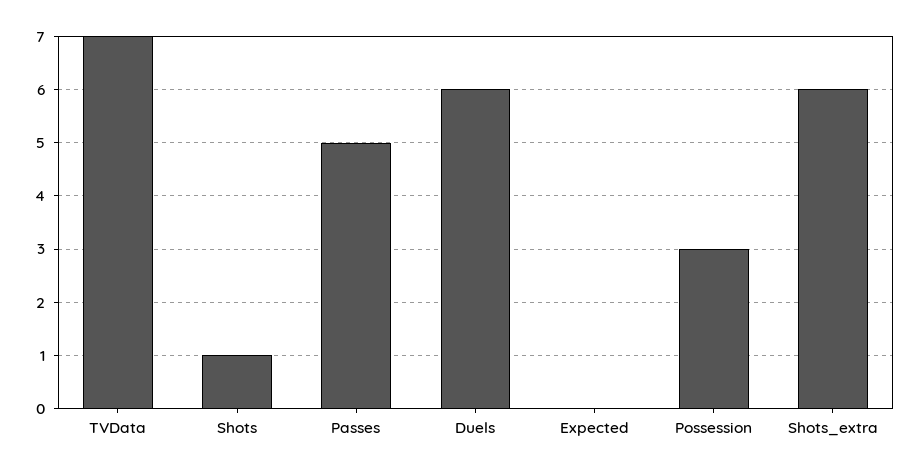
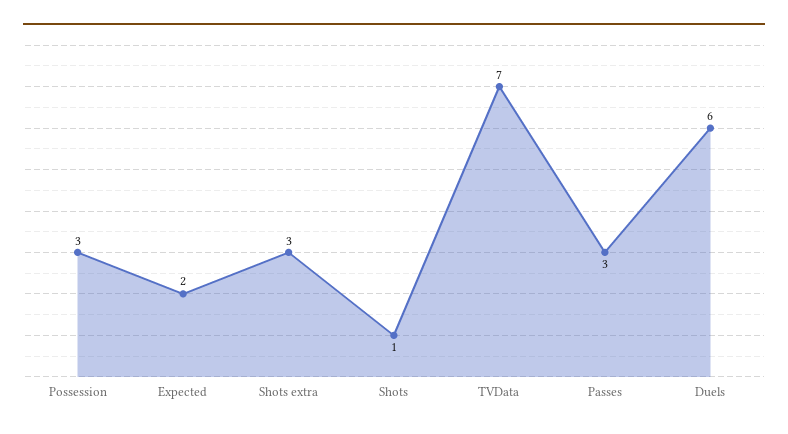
Passes: 5 -> 3
Expected: 0 -> 2
Shots_extra: 6 -> 3

